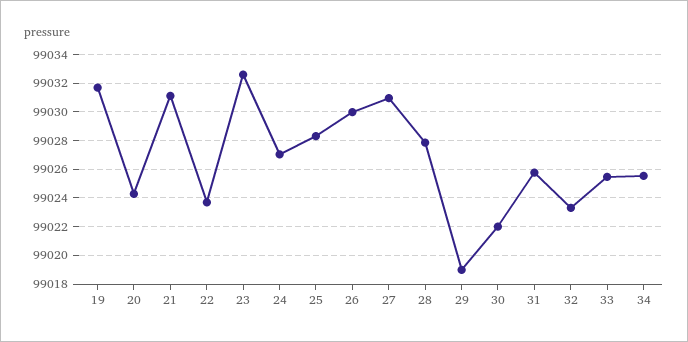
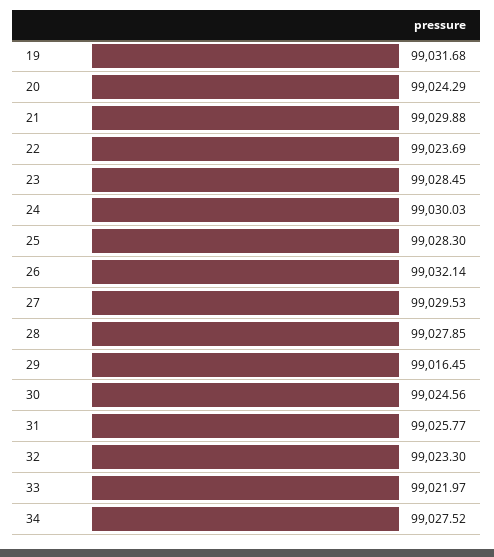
21: 99031 -> 99029.88
23: 99032.5 -> 99028.45
24: 99027 -> 99030.03
26: 99030 -> 99032.14
27: 99031 -> 99029.53
29: 99019 -> 99016.45
30: 99022 -> 99024.56
33: 99025.5 -> 99021.97
34: 99025.5 -> 99027.52

